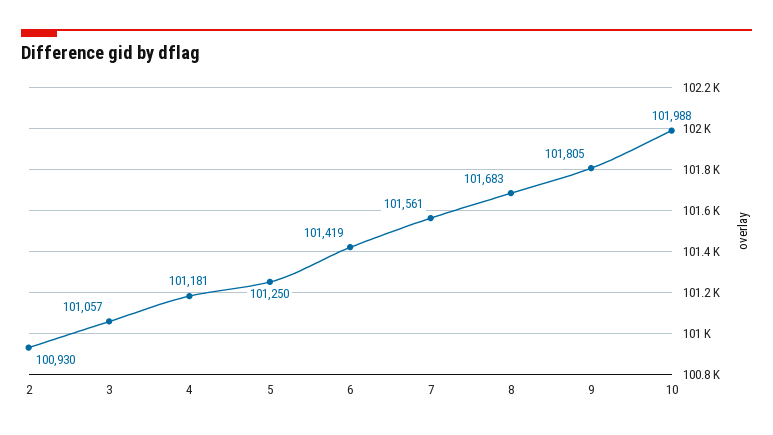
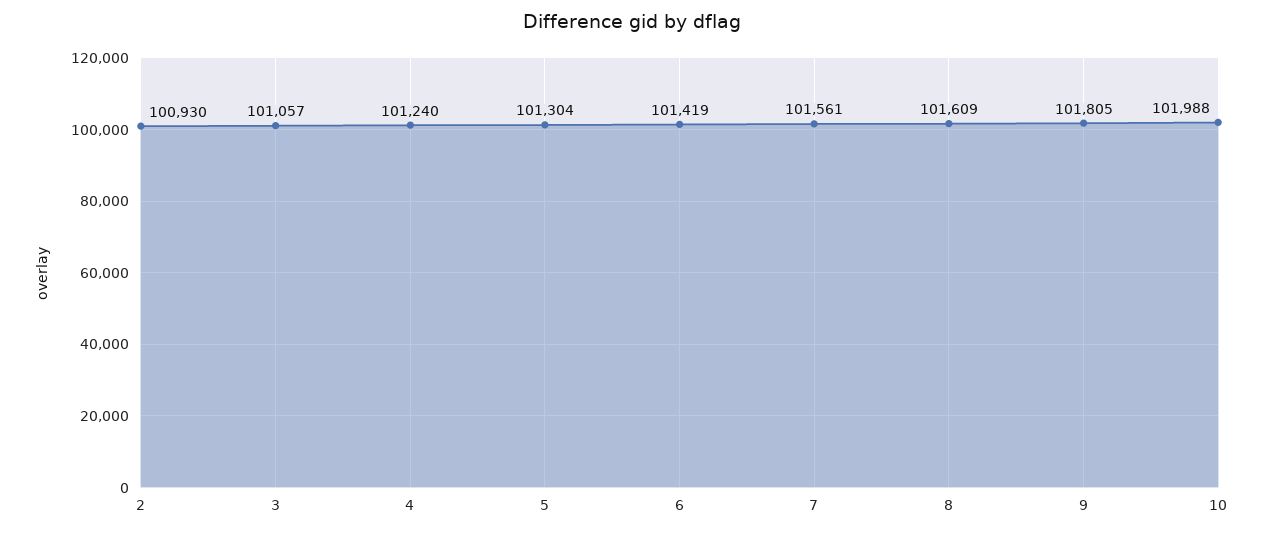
4: 101181 -> 101240
5: 101250 -> 101304
8: 101683 -> 101609

